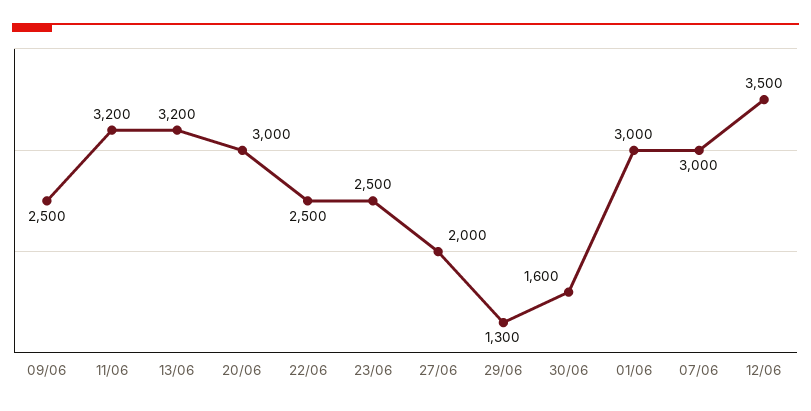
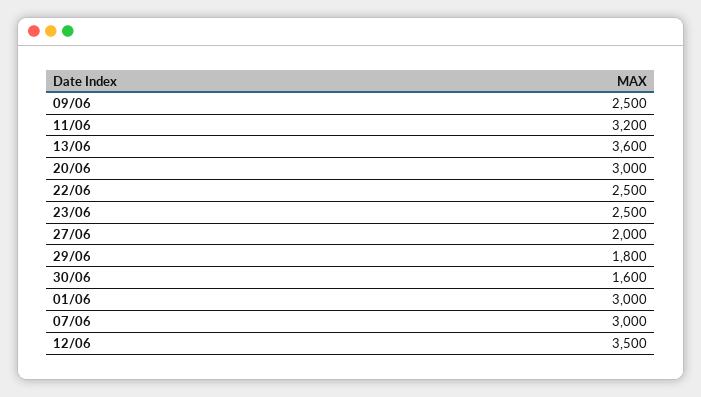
13/06: 3200 -> 3600
29/06: 1300 -> 1800

